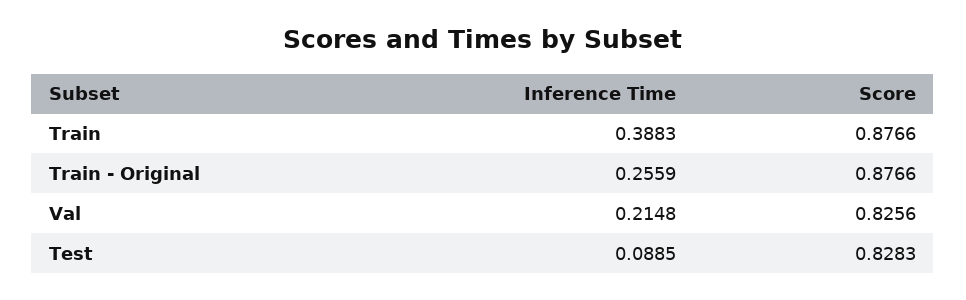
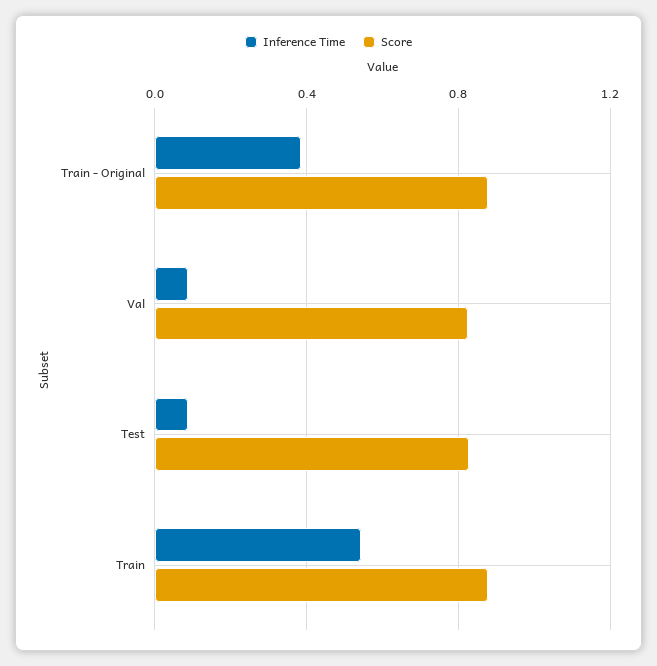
Inference Time, Train: 0.3883 -> 0.55
Inference Time, Train - Original: 0.2559 -> 0.4
Inference Time, Val: 0.2148 -> 0.1

